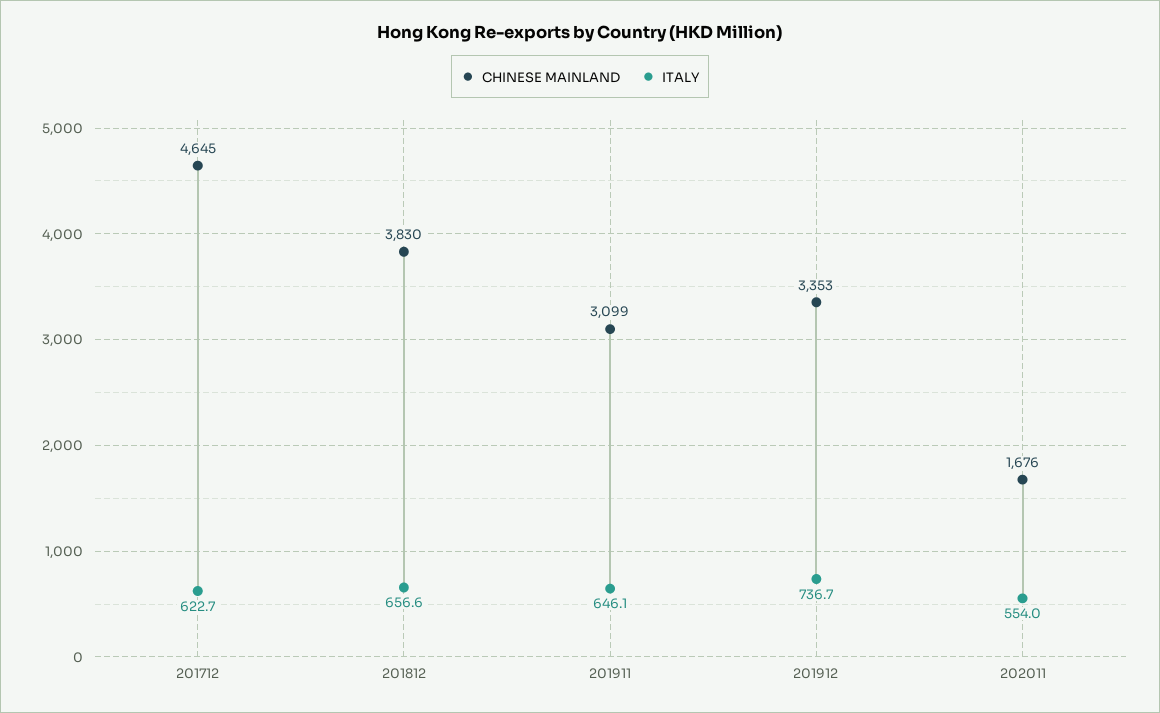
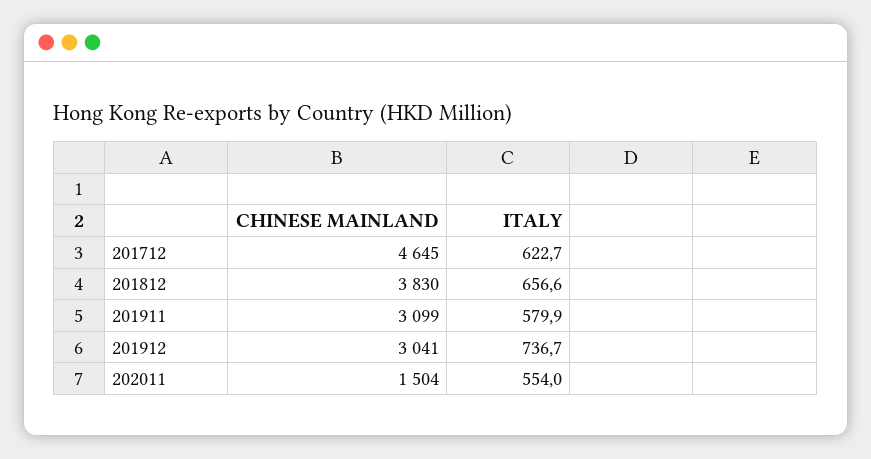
ITALY, 201911: 646.1 -> 579.9
CHINESE MAINLAND, 201912: 3353 -> 3041
CHINESE MAINLAND, 202011: 1676 -> 1504

